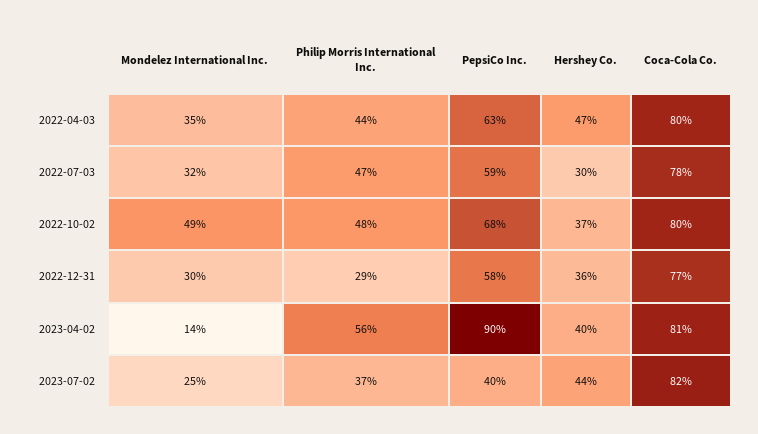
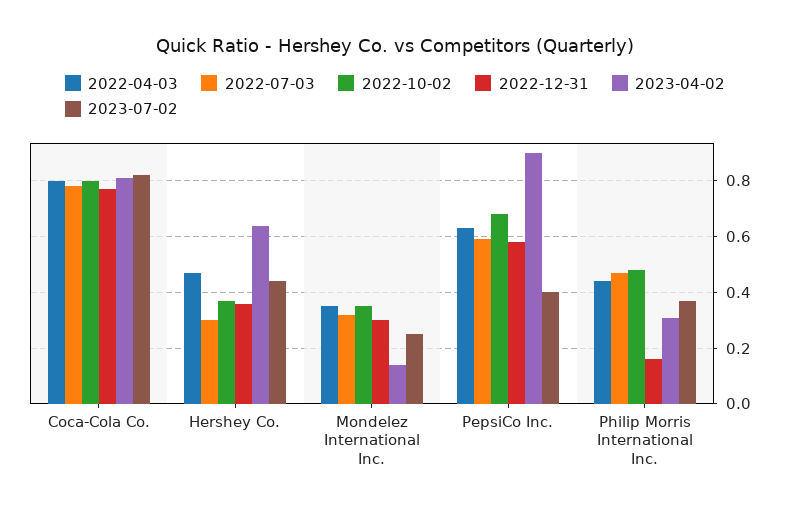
2022-10-02, Mondelez International Inc.: 0.49 -> 0.35
2022-12-31, Philip Morris International Inc.: 0.29 -> 0.15
2023-04-02, Philip Morris International Inc.: 0.56 -> 0.3
2023-04-02, Hershey Co.: 0.4 -> 0.65

